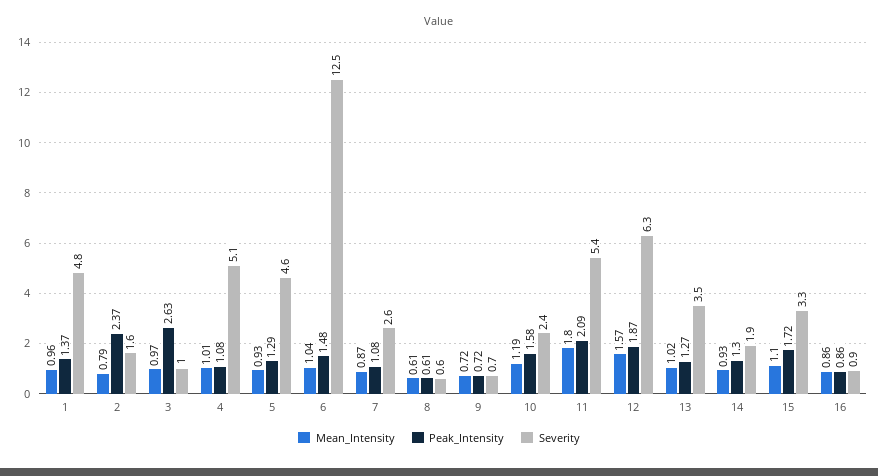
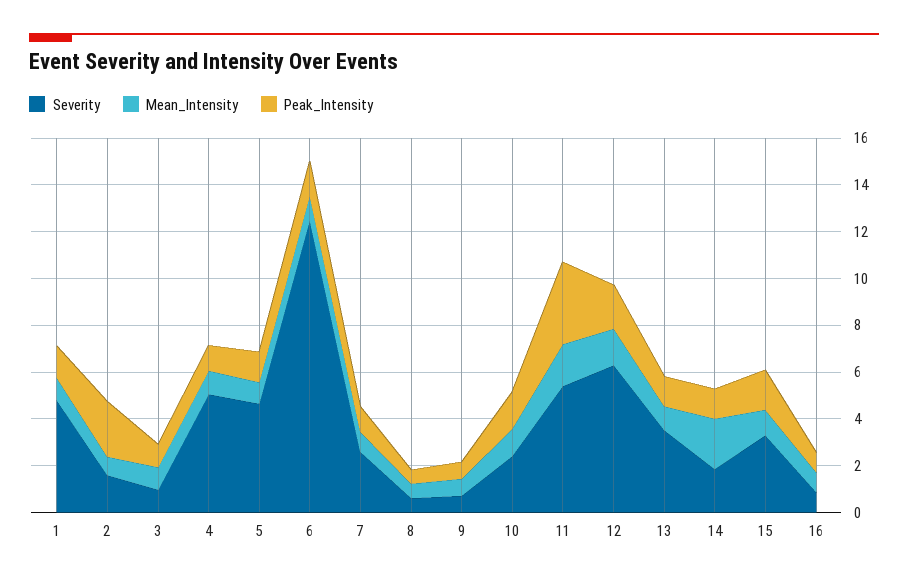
Peak_Intensity, 3: 2.63 -> 1
Peak_Intensity, 11: 2.09 -> 3.5
Mean_Intensity, 14: 0.93 -> 2

